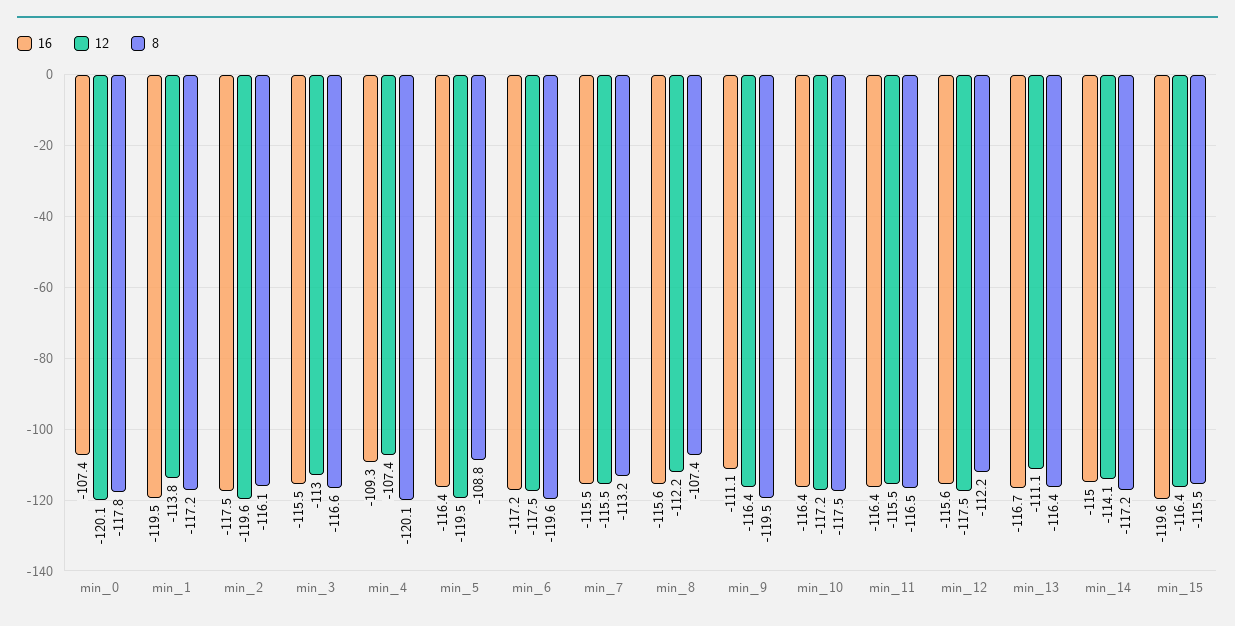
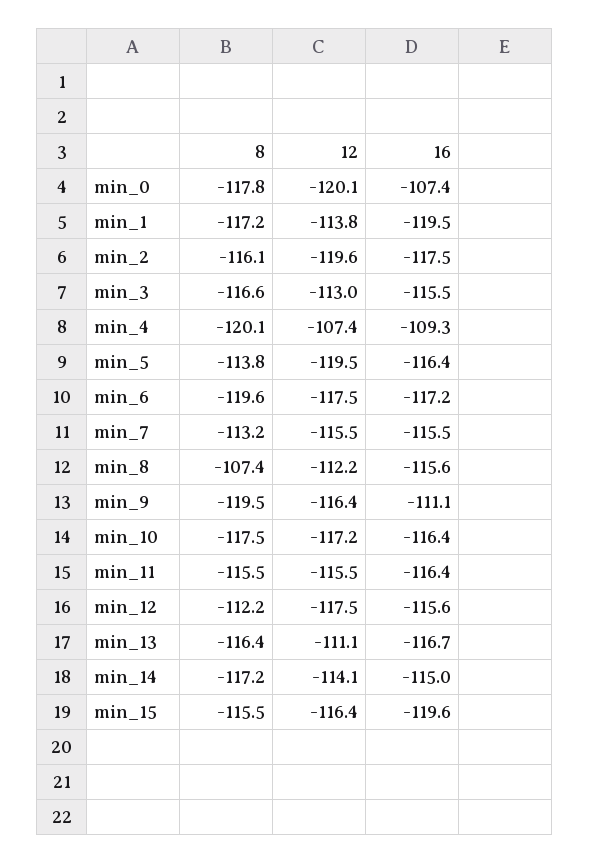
8, min_5: -108.8 -> -113.8
8, min_11: -116.5 -> -115.5

